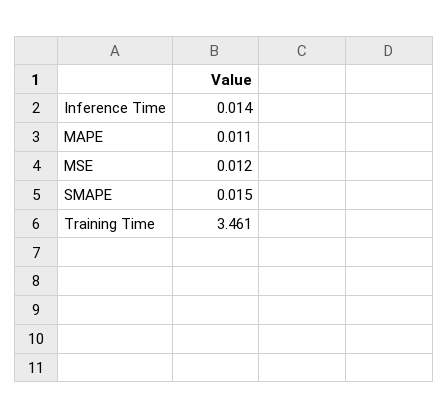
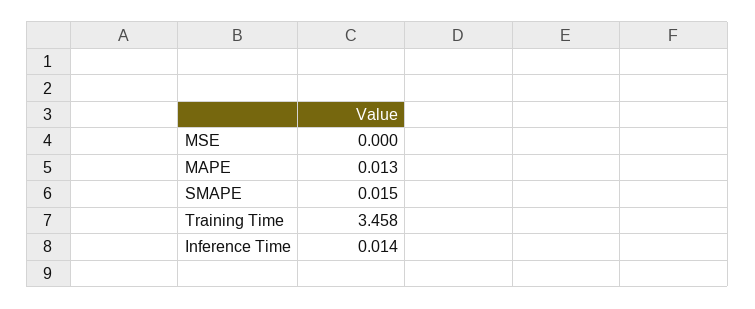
MAPE: 0.011 -> 0.013
MSE: 0.012 -> 0
Training Time: 3.461 -> 3.458

